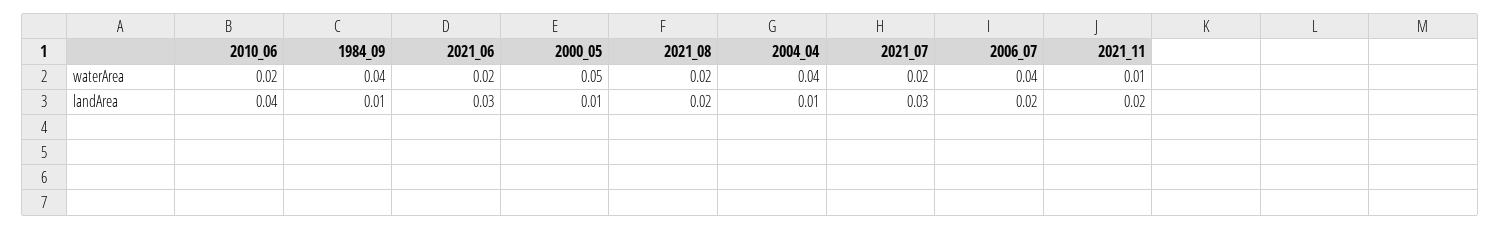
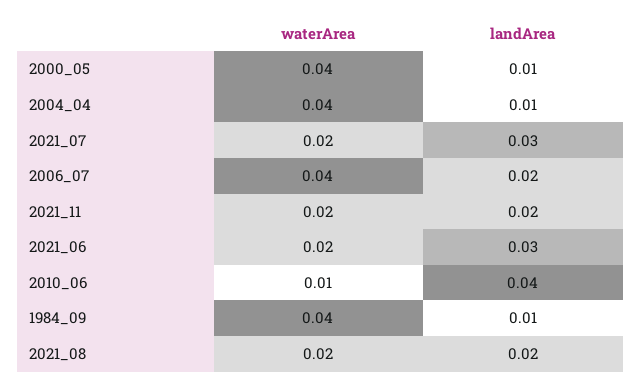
2010_06, waterArea: 0.02 -> 0.01
2000_05, waterArea: 0.05 -> 0.04
2021_11, waterArea: 0.01 -> 0.02

